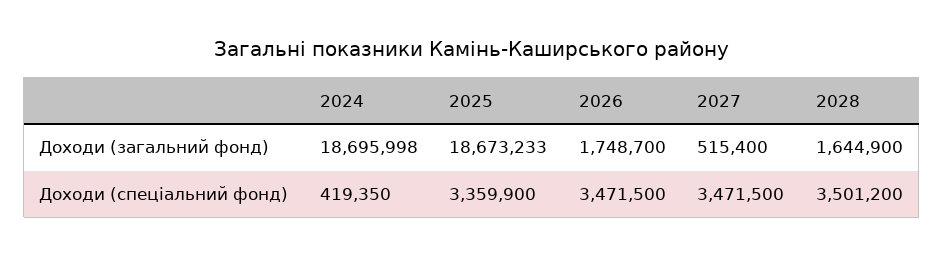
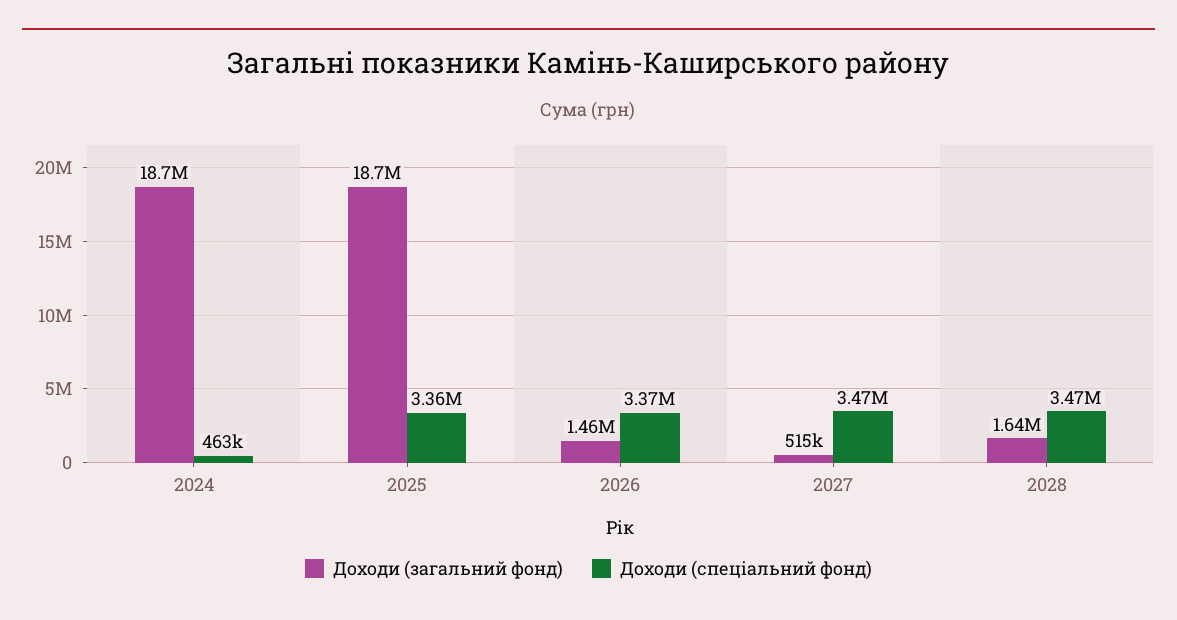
Доходи (загальний фонд), 2026: 1748700 -> 1460000
Доходи (спеціальний фонд), 2024: 419350 -> 463000
Доходи (спеціальний фонд), 2026: 3471500 -> 3370000
Доходи (спеціальний фонд), 2028: 3501200 -> 3470000

